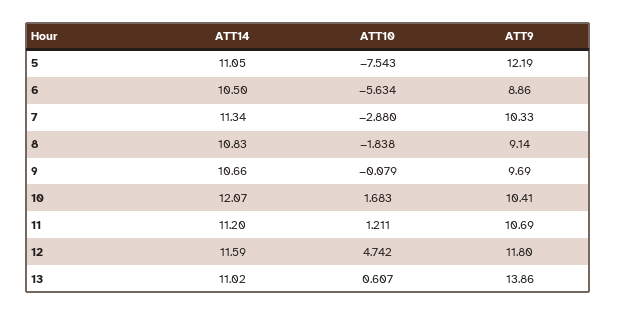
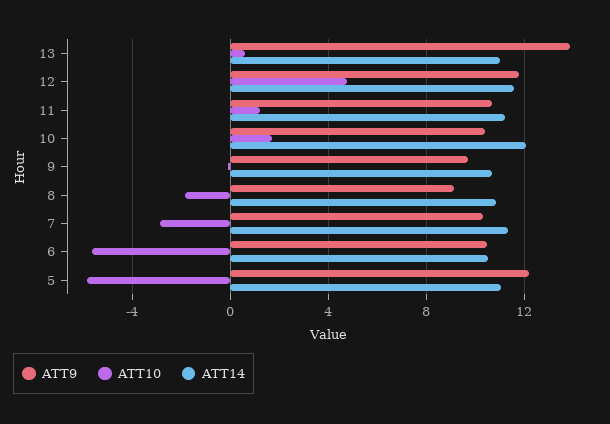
ATT10, 5: -7.543 -> -6
ATT9, 6: 8.86 -> 10.5

